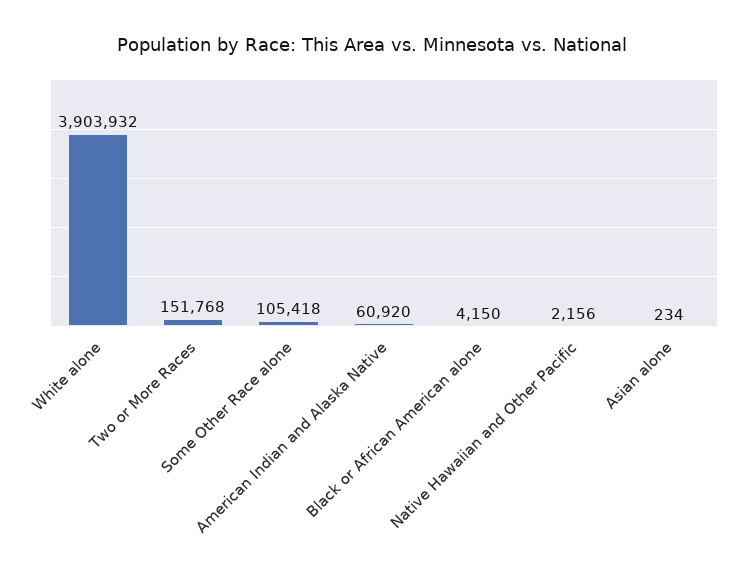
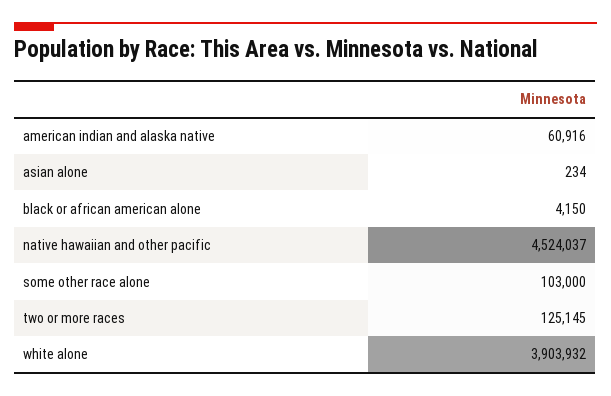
Two or More Races: 151768 -> 125145
Some Other Race alone: 105418 -> 103000
American Indian and Alaska Native: 60920 -> 60916
Native Hawaiian and Other Pacific: 2156 -> 4524037

